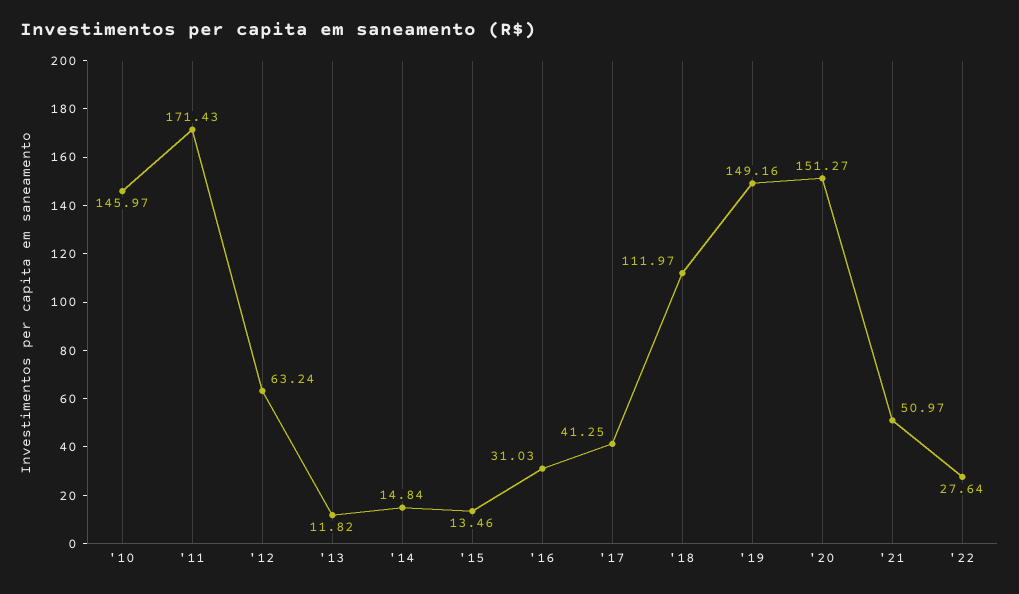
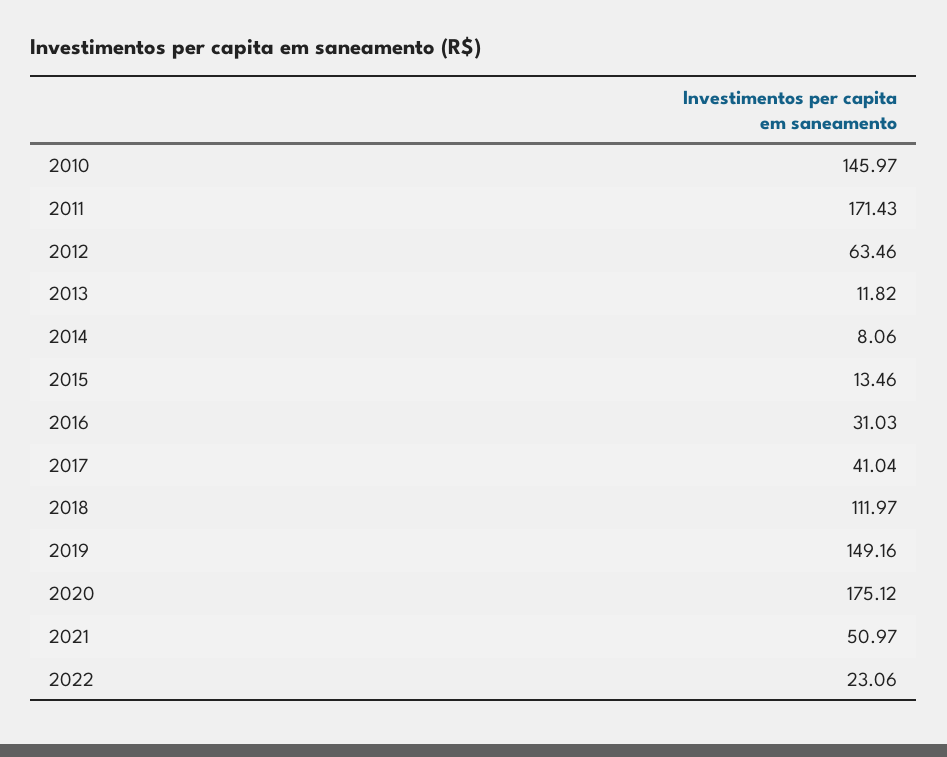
'12: 63.24 -> 63.46
'14: 14.84 -> 8.06
'17: 41.25 -> 41.04
'20: 151.27 -> 175.12
'22: 27.64 -> 23.06

